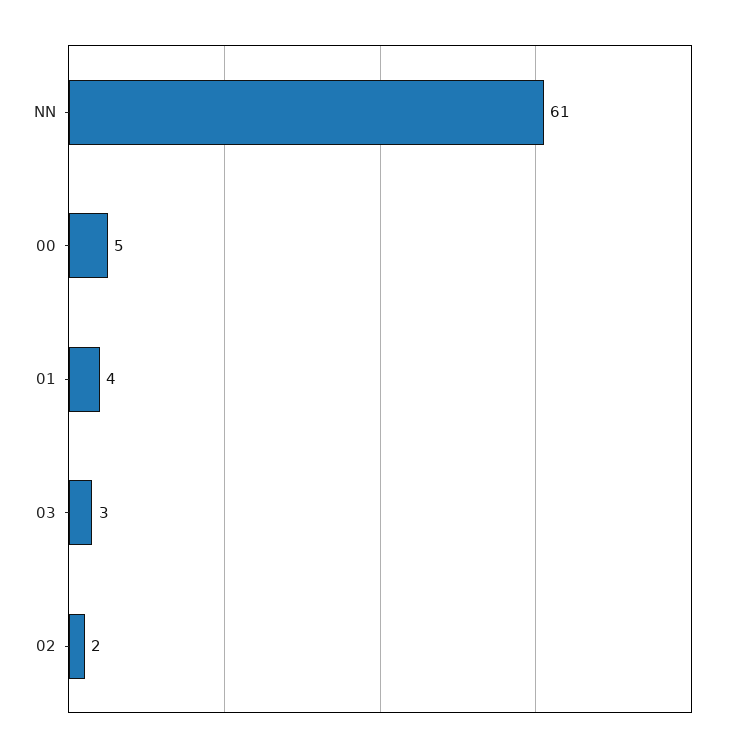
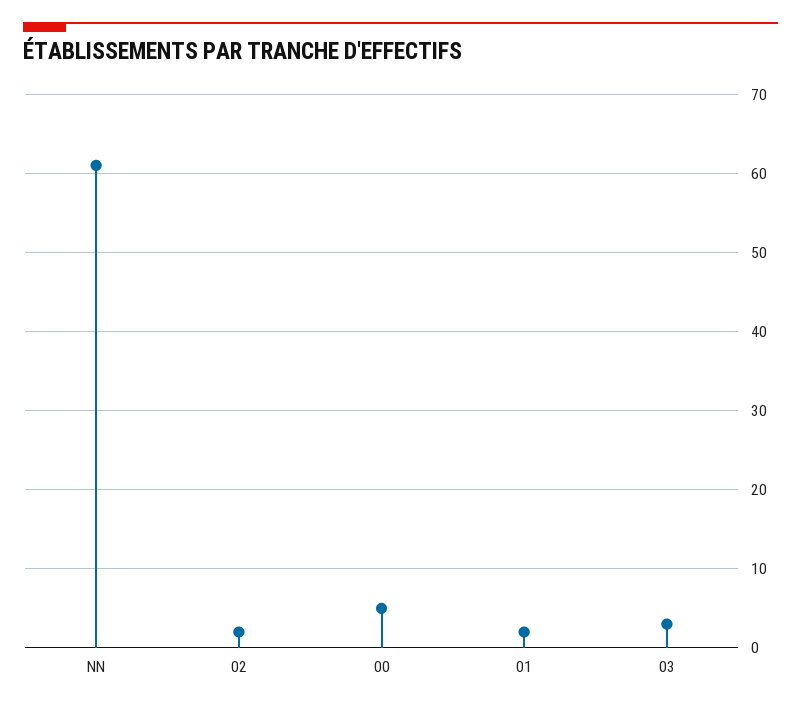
01: 4 -> 2

